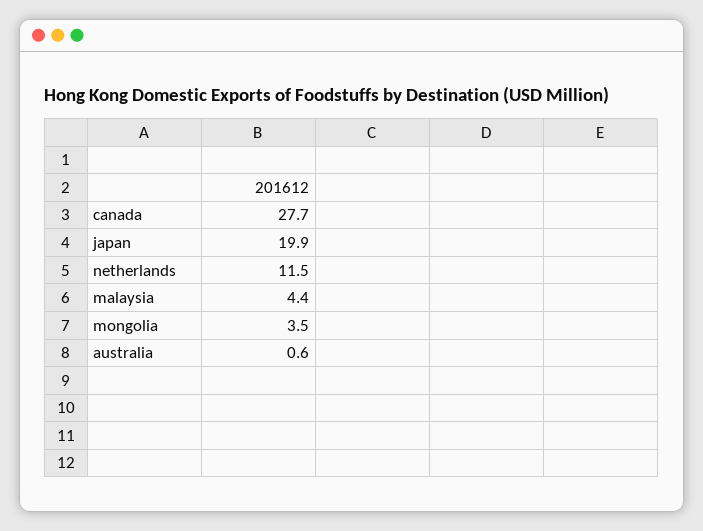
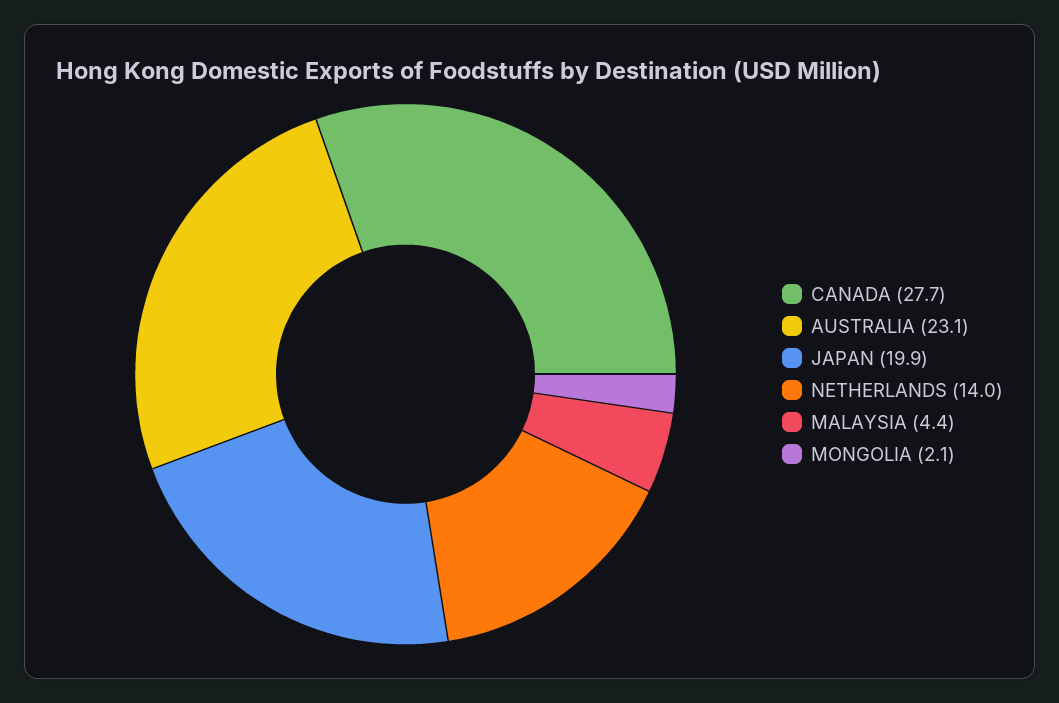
netherlands: 11.5 -> 14
mongolia: 3.5 -> 2.1
australia: 0.6 -> 23.1

